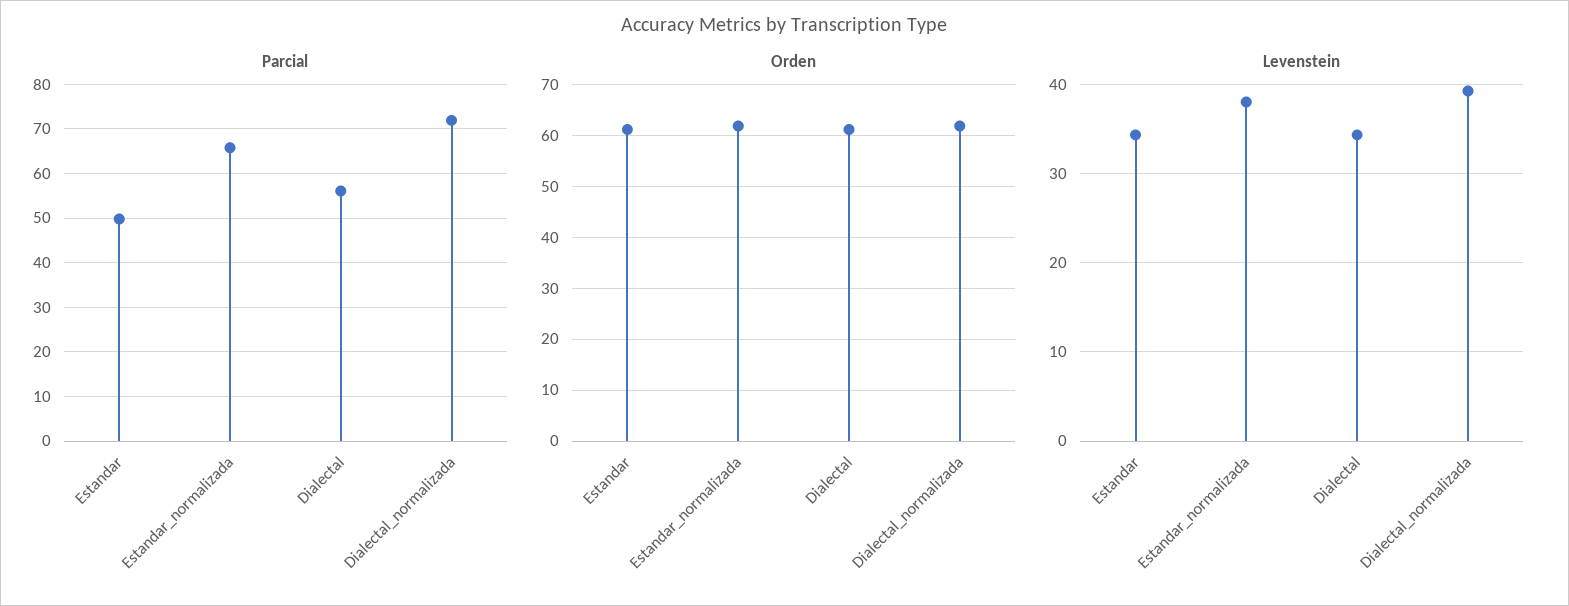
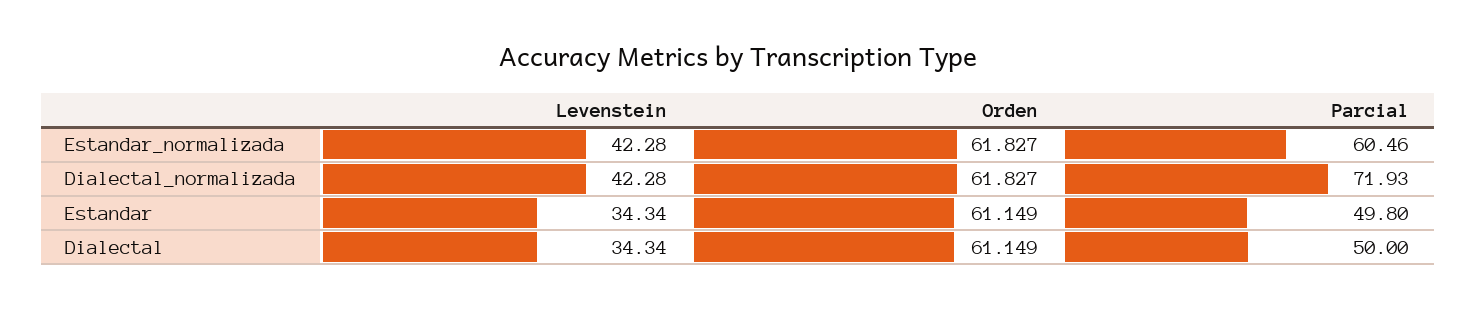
Parcial, Estandar_normalizada: 66 -> 60.46
Parcial, Dialectal: 56 -> 50
Levenstein, Estandar_normalizada: 38 -> 42.28
Levenstein, Dialectal_normalizada: 39 -> 42.28

